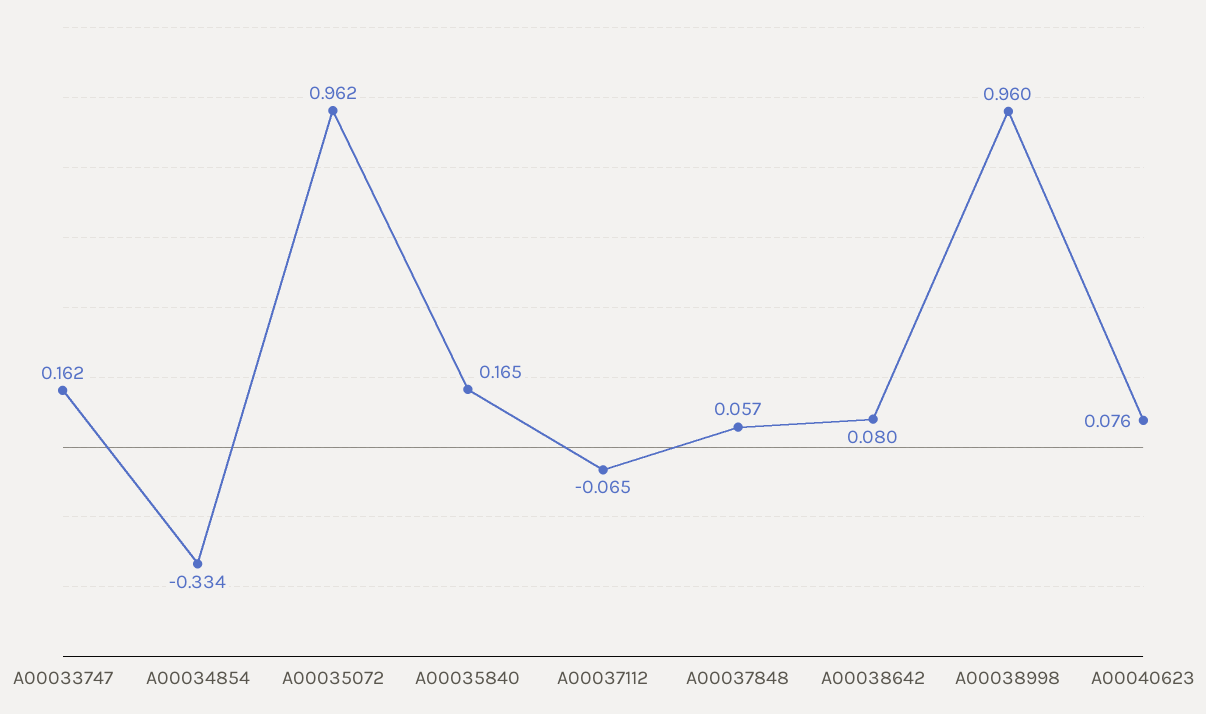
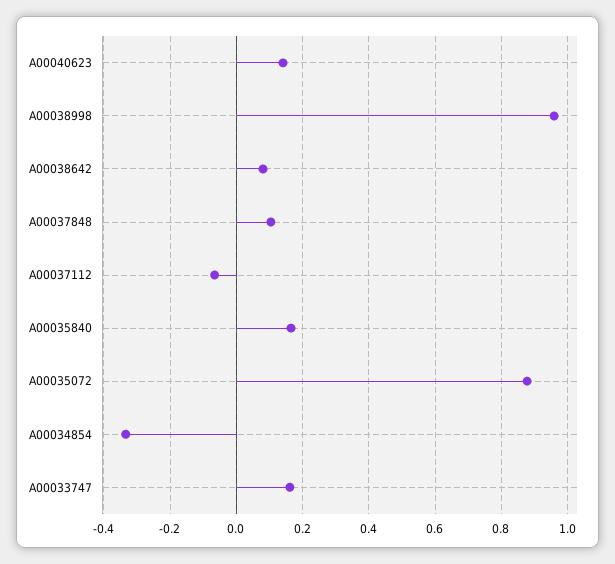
A00035072: 0.962 -> 0.88
A00037848: 0.057 -> 0.1
A00040623: 0.076 -> 0.14

